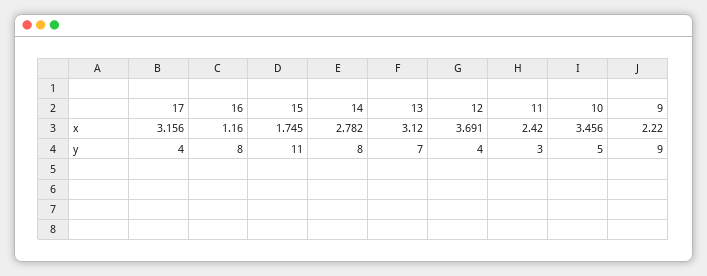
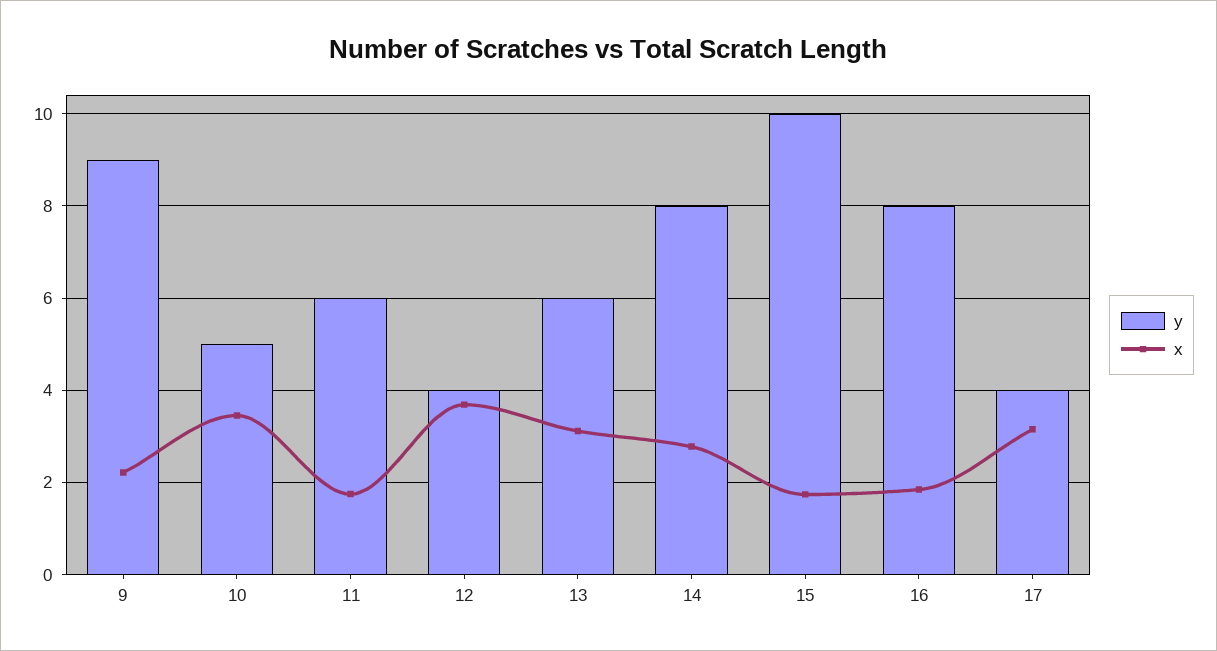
x, 16: 1.16 -> 1.8
x, 11: 2.42 -> 1.8
y, 15: 11 -> 10
y, 13: 7 -> 6
y, 11: 3 -> 6

